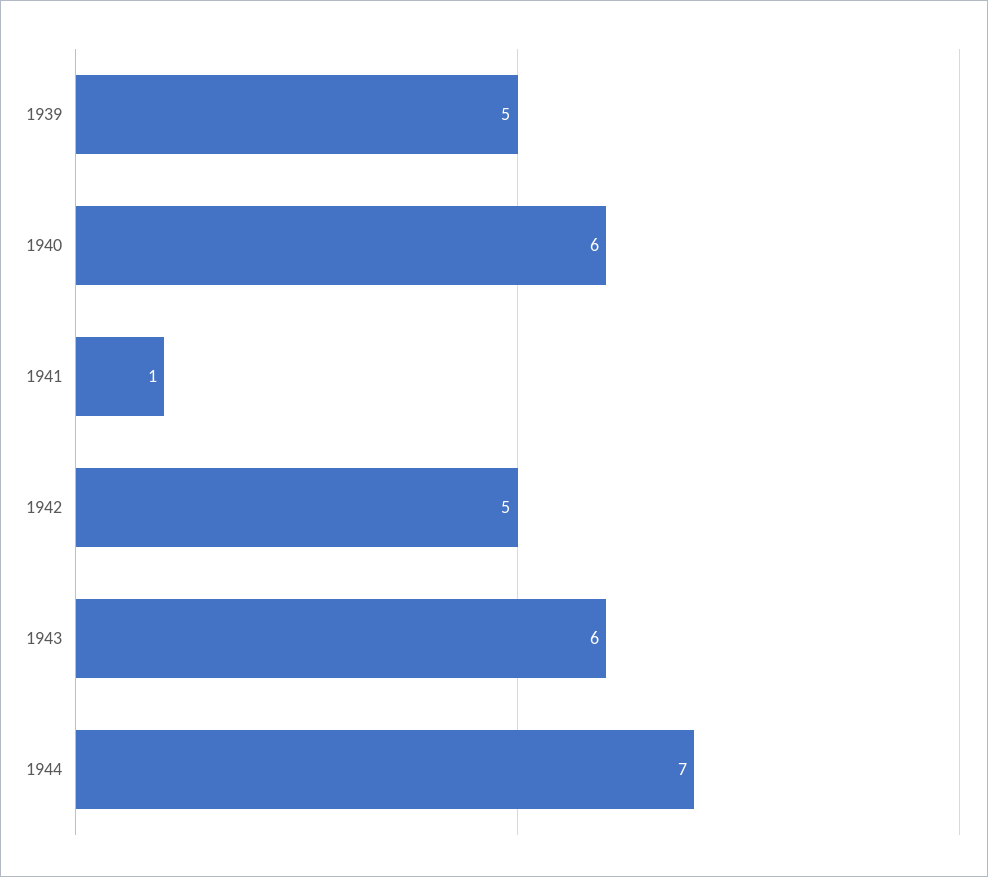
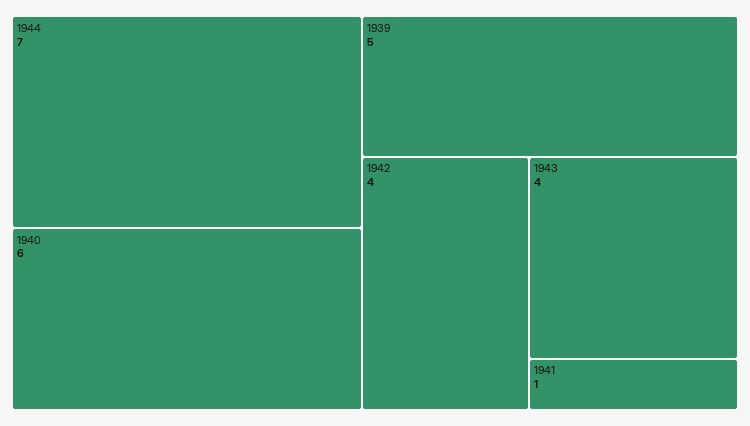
1942: 5 -> 4
1943: 6 -> 4

